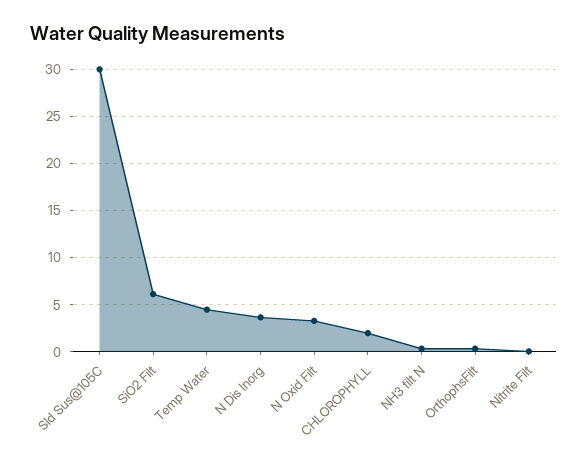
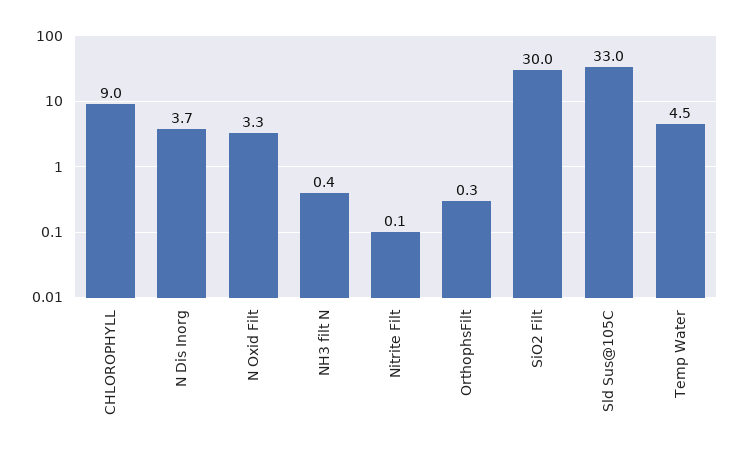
Sld Sus@105C: 30 -> 33
SiO2 Filt: 6 -> 30
CHLOROPHYLL: 2 -> 9

